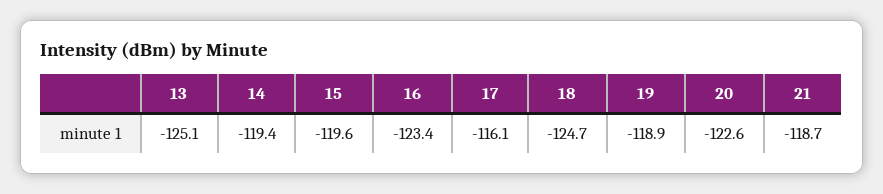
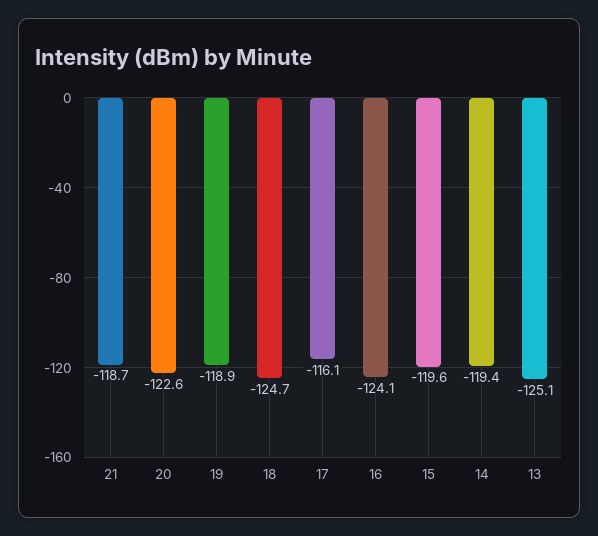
16: -123.4 -> -124.1

